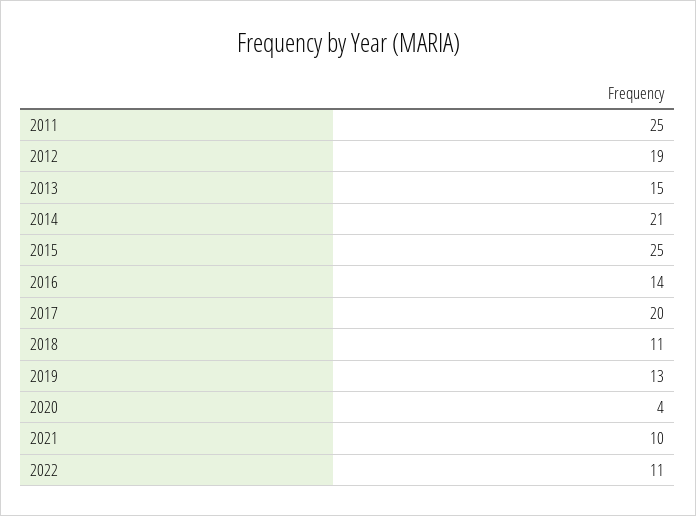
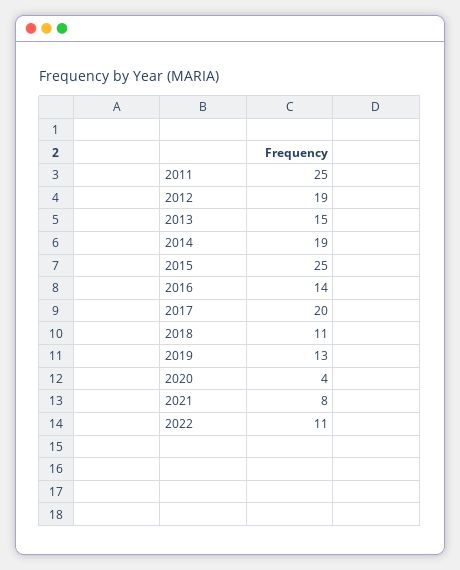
2014: 21 -> 19
2021: 10 -> 8

